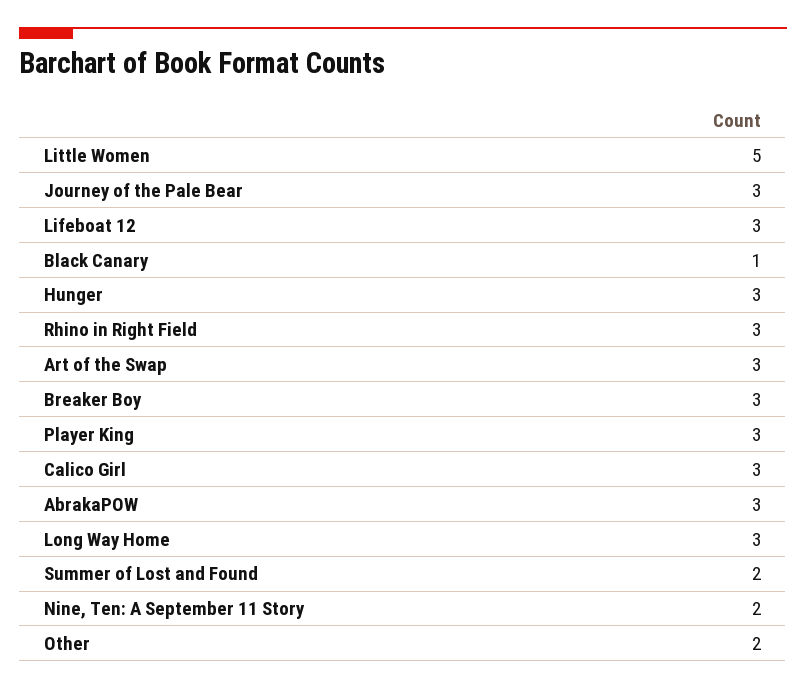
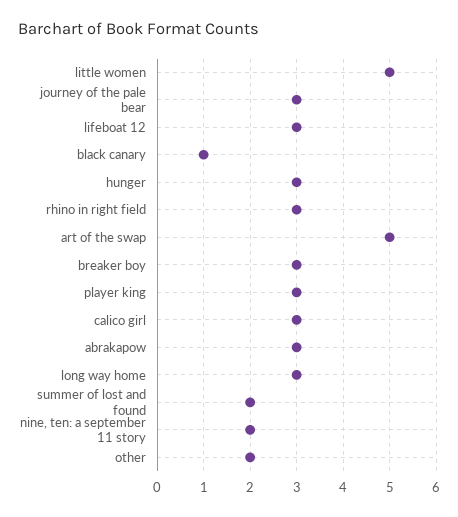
Art of the Swap: 3 -> 5

